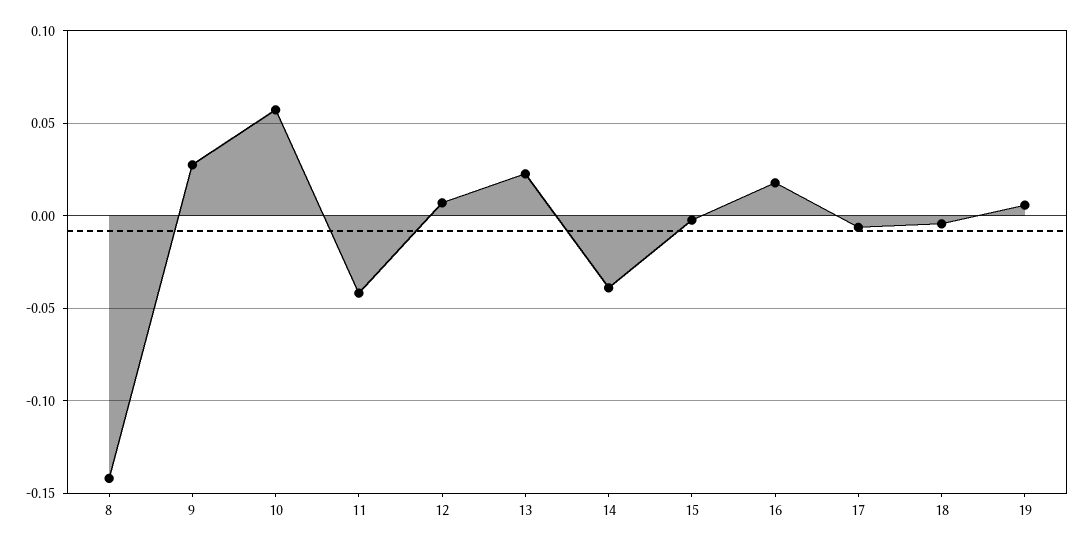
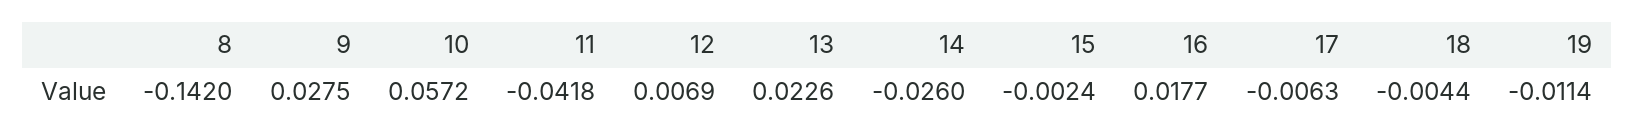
14: -0.04 -> -0.026
19: 0.005 -> -0.0114

